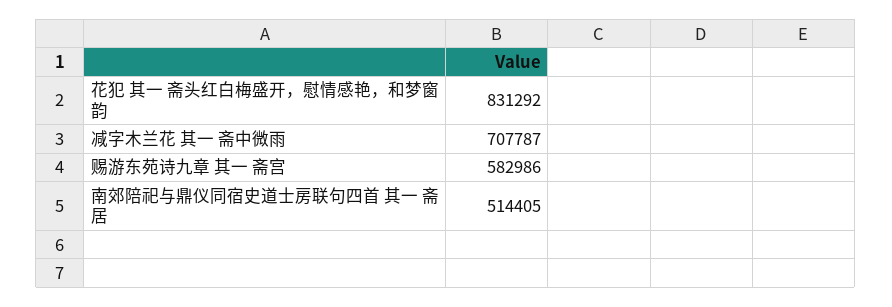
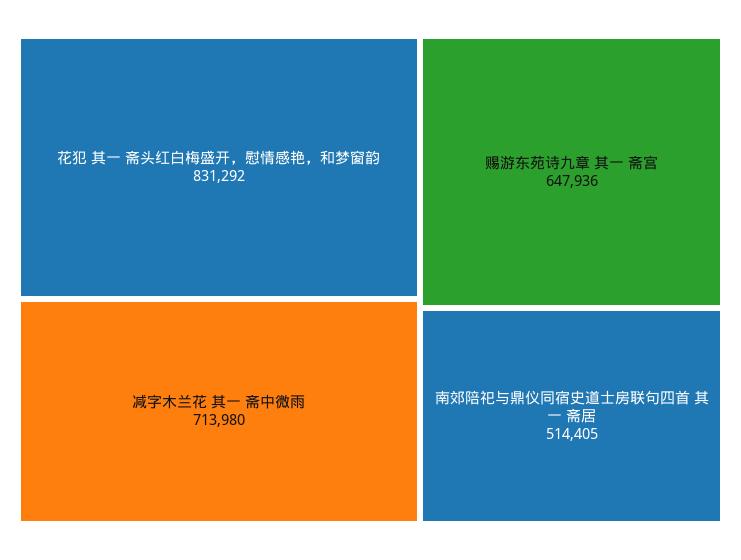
减字木兰花 其一 斋中微雨: 707787 -> 713980
赐游东苑诗九章 其一 斋宫: 582986 -> 647936

